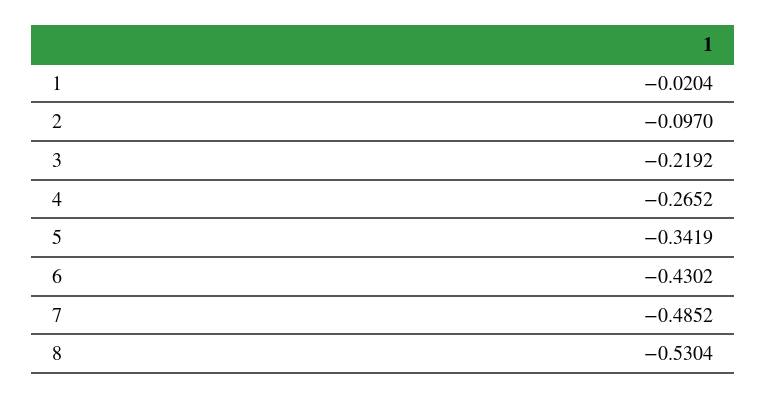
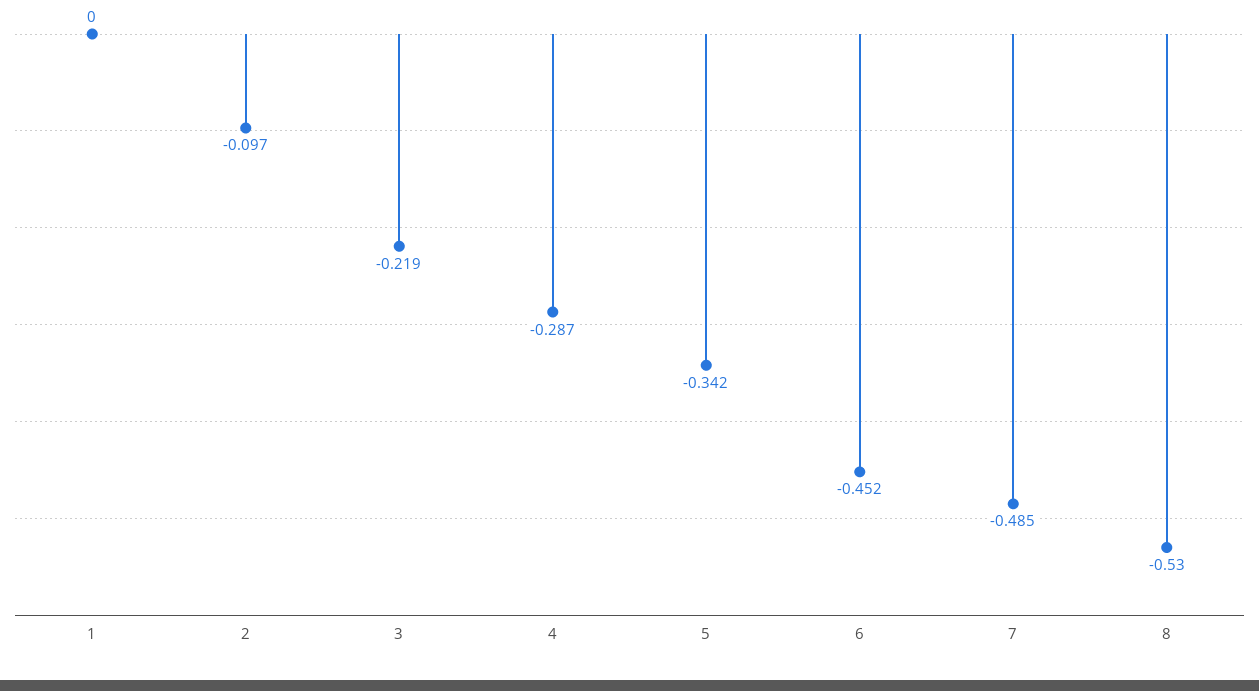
1: -0.0204 -> 0
4: -0.2652 -> -0.287
6: -0.4302 -> -0.452

